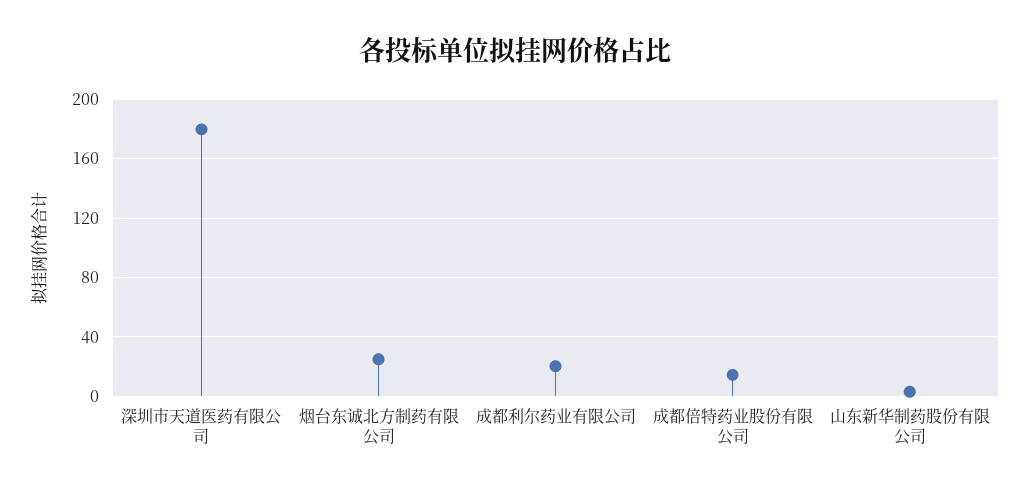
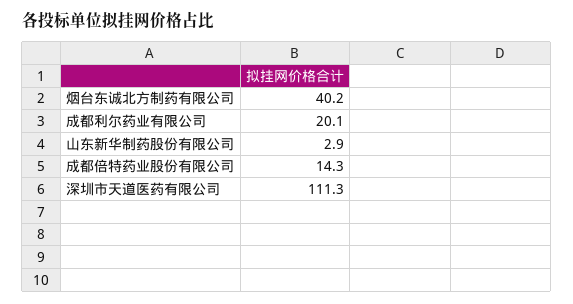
深圳市天道医药有限公司: 180 -> 111.3
烟台东诚北方制药有限公司: 25 -> 40.2

